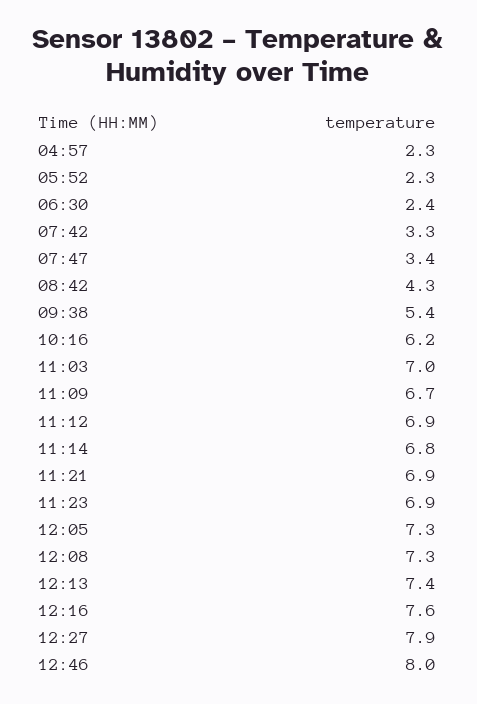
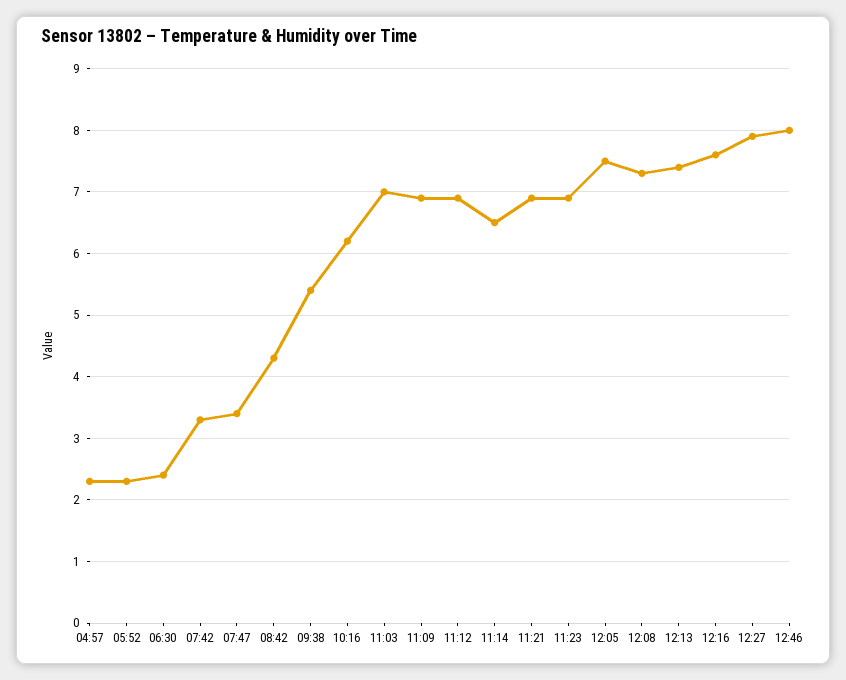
11:09: 6.7 -> 6.9
11:14: 6.8 -> 6.5
12:05: 7.3 -> 7.5

